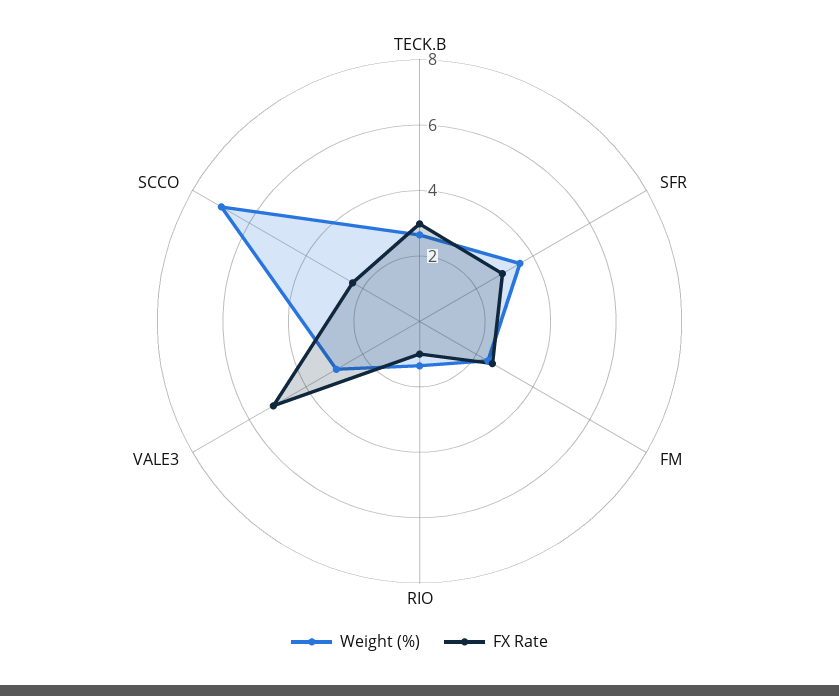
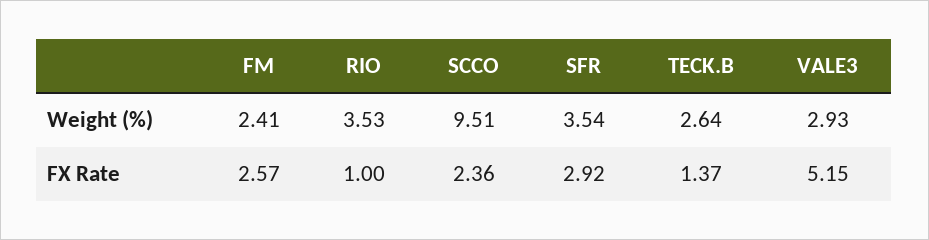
FX Rate, TECK.B: 3 -> 1.37
Weight (%), RIO: 1.5 -> 3.53
Weight (%), SCCO: 7 -> 9.51

